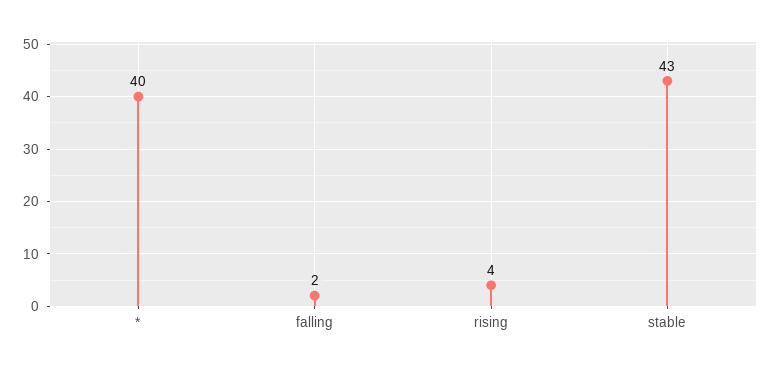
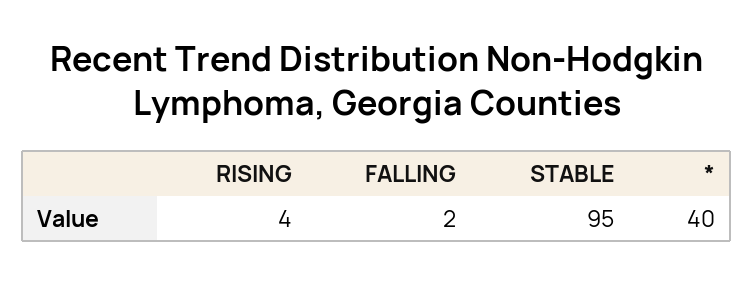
stable: 43 -> 95

